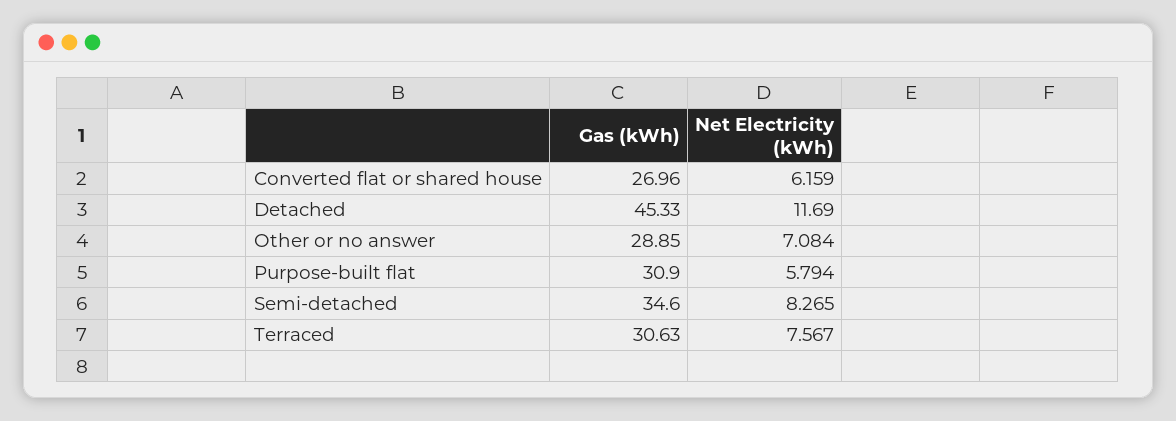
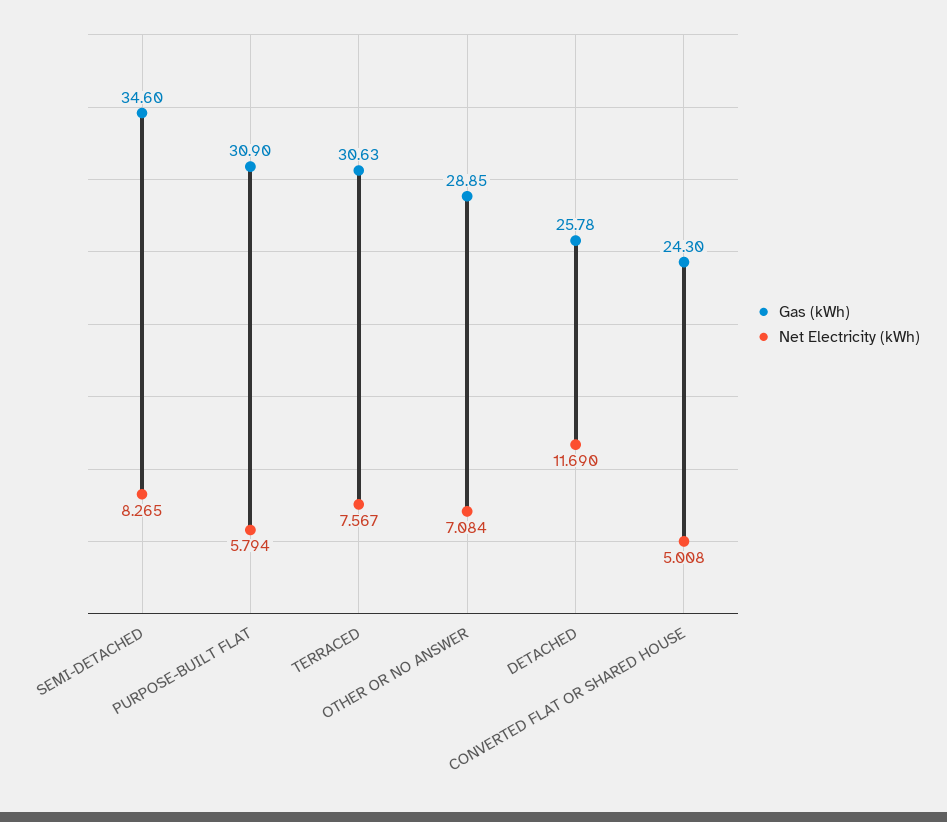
Gas (kWh), Converted flat or shared house: 26.96 -> 24.3
Net Electricity (kWh), Converted flat or shared house: 6.159 -> 5.008
Gas (kWh), Detached: 45.33 -> 25.78

